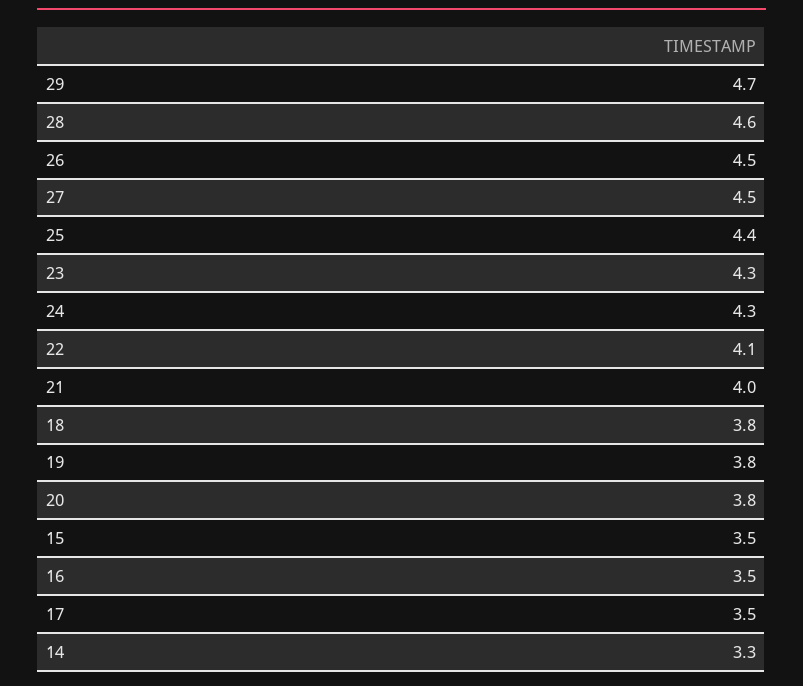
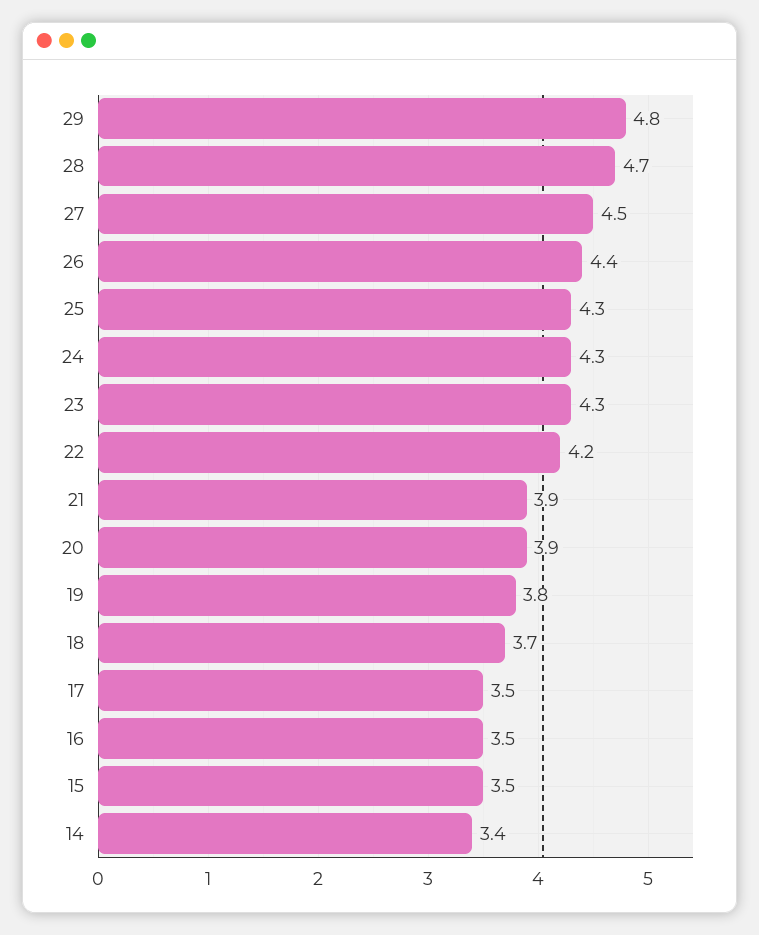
29: 4.7 -> 4.8
28: 4.6 -> 4.7
26: 4.5 -> 4.4
25: 4.4 -> 4.3
22: 4.1 -> 4.2
21: 4 -> 3.9
18: 3.8 -> 3.7
20: 3.8 -> 3.9
14: 3.3 -> 3.4

